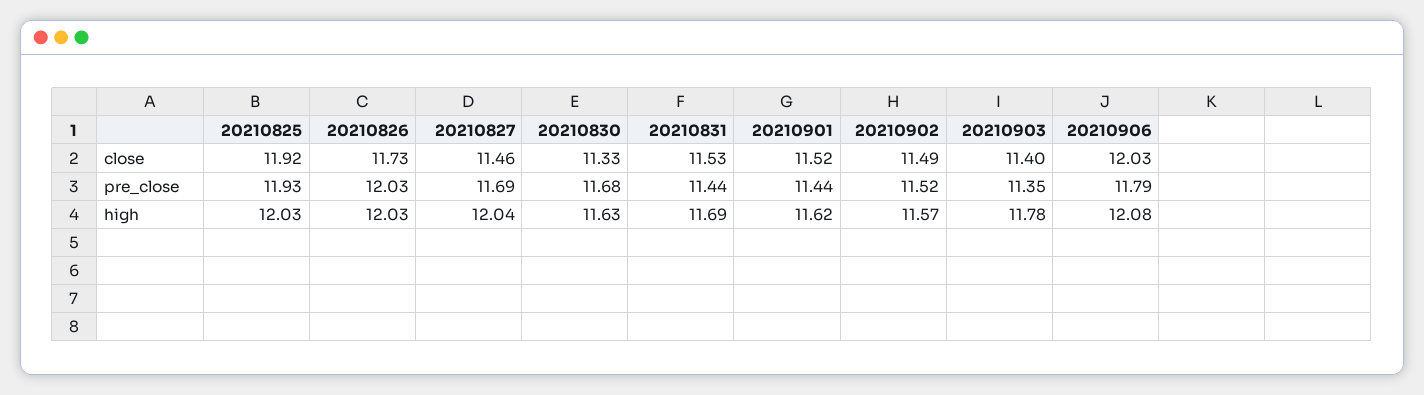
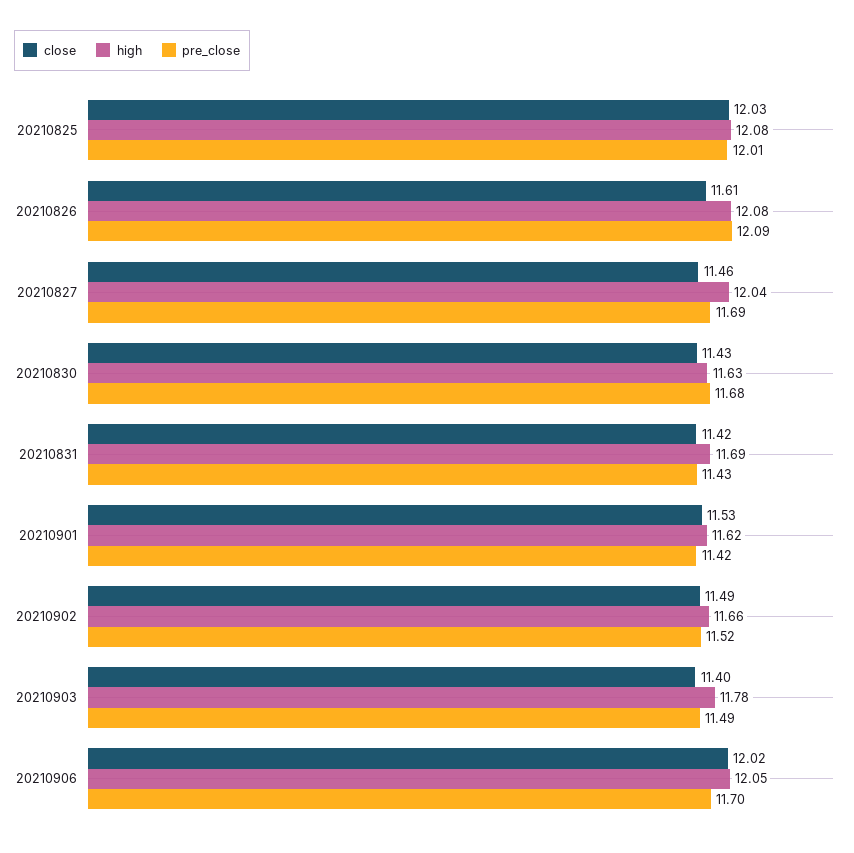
close, 20210825: 11.92 -> 12.03
close, 20210826: 11.73 -> 11.61
close, 20210830: 11.33 -> 11.43
close, 20210831: 11.53 -> 11.42
close, 20210901: 11.52 -> 11.53
close, 20210906: 12.03 -> 12.02
pre_close, 20210825: 11.93 -> 12.01
pre_close, 20210826: 12.03 -> 12.09
pre_close, 20210831: 11.44 -> 11.43
pre_close, 20210901: 11.44 -> 11.42
pre_close, 20210903: 11.35 -> 11.49
pre_close, 20210906: 11.79 -> 11.7
high, 20210825: 12.03 -> 12.08
high, 20210826: 12.03 -> 12.08
high, 20210902: 11.57 -> 11.66
high, 20210906: 12.08 -> 12.05

